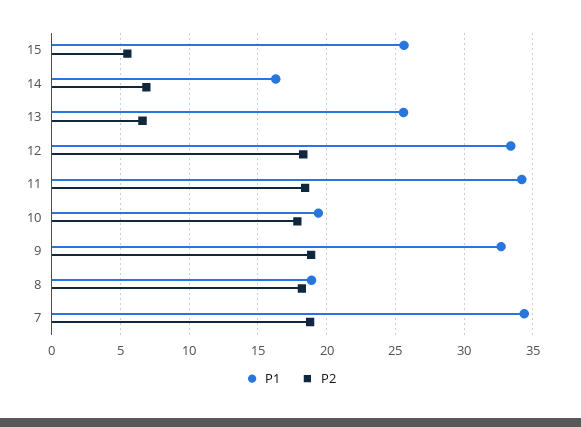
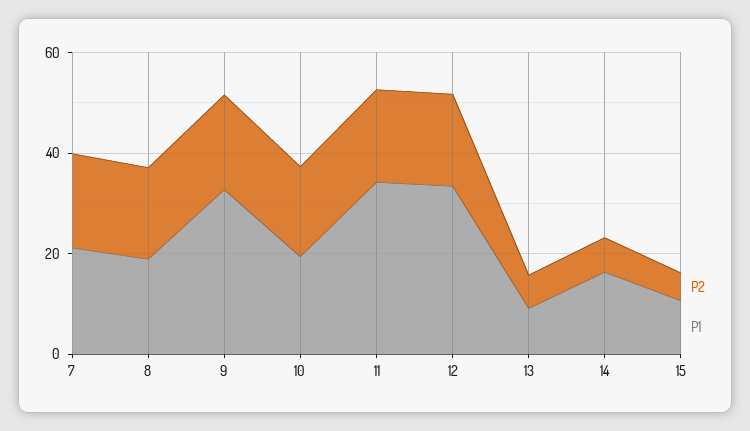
P1, 15: 25.5 -> 10
P1, 13: 25.5 -> 10
P1, 7: 34.5 -> 20

